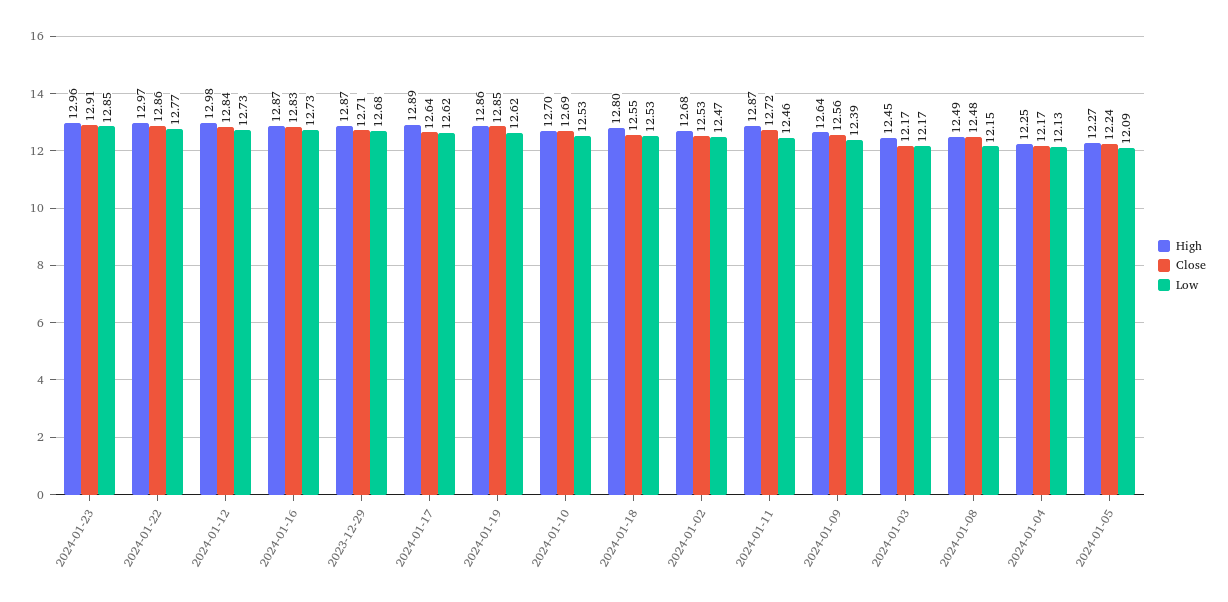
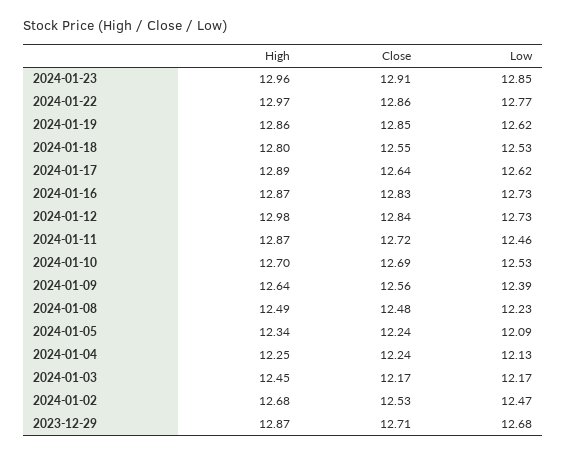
Low, 2024-01-08: 12.15 -> 12.23
Close, 2024-01-04: 12.17 -> 12.24
High, 2024-01-05: 12.27 -> 12.34

